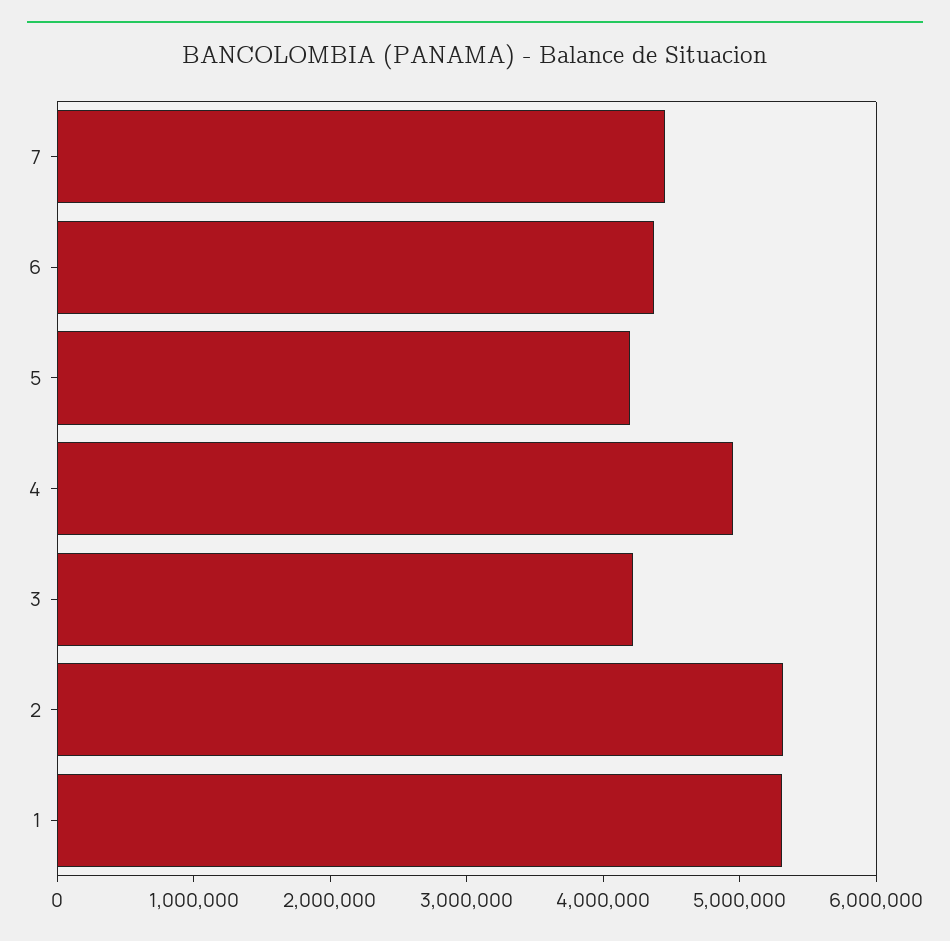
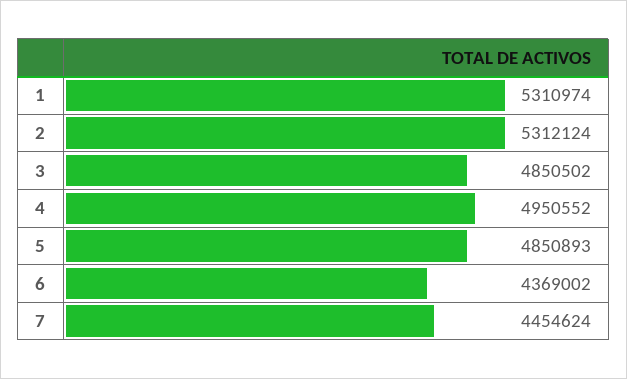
5: 4200000 -> 4850893
3: 4200000 -> 4850502

